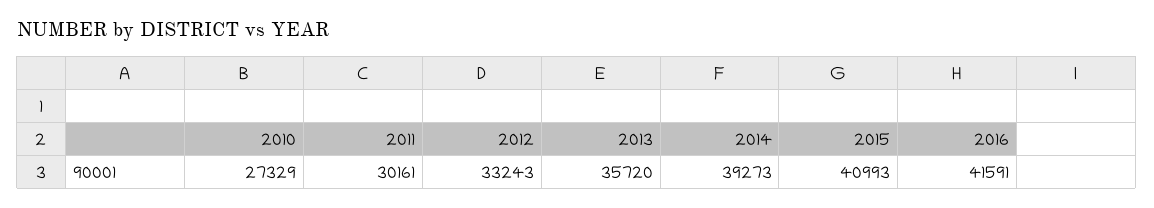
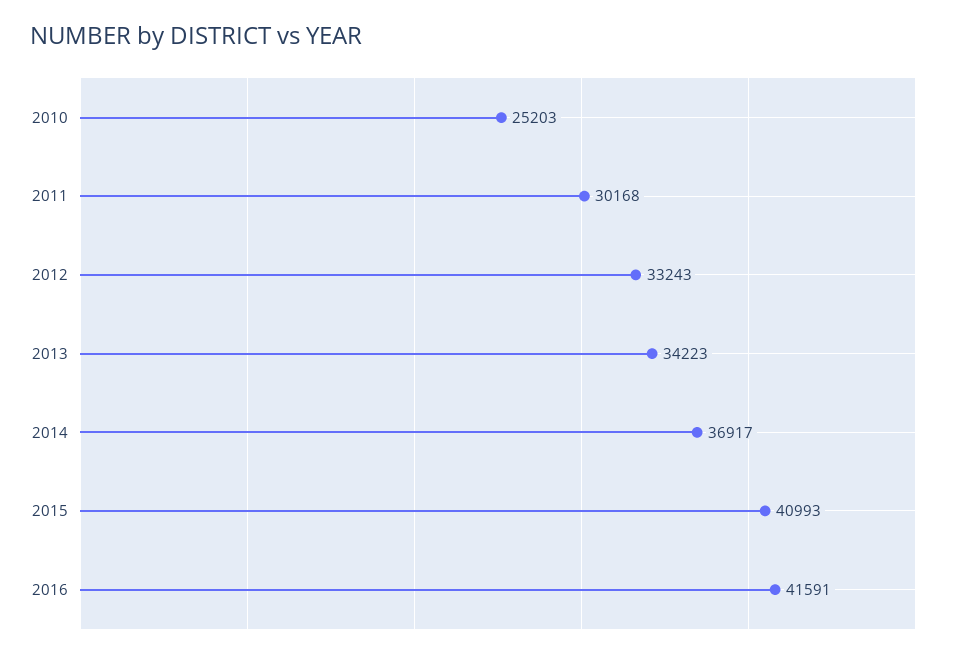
2010: 27329 -> 25203
2011: 30161 -> 30168
2013: 35720 -> 34223
2014: 39273 -> 36917

